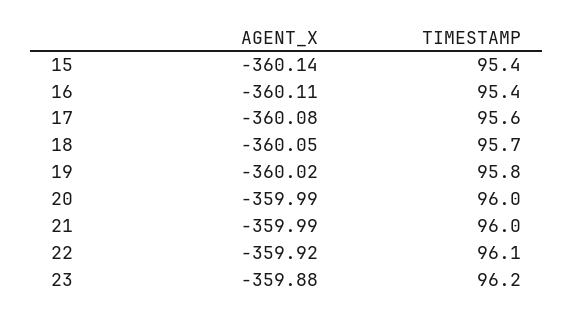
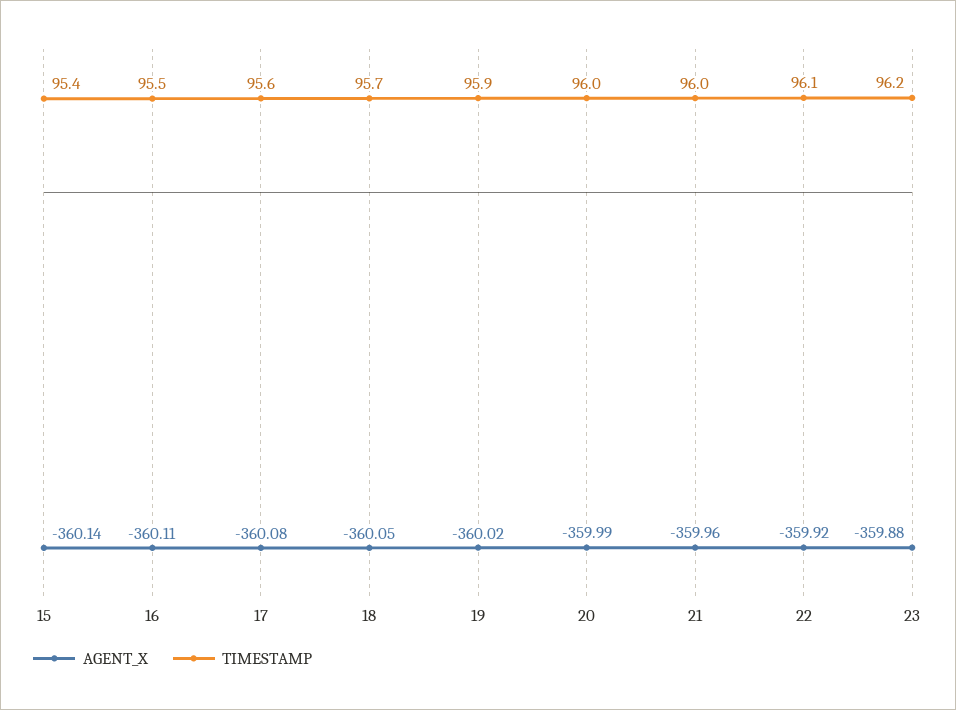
TIMESTAMP, 16: 95.4 -> 95.5
TIMESTAMP, 19: 95.8 -> 95.9
AGENT_X, 21: -359.99 -> -359.96

